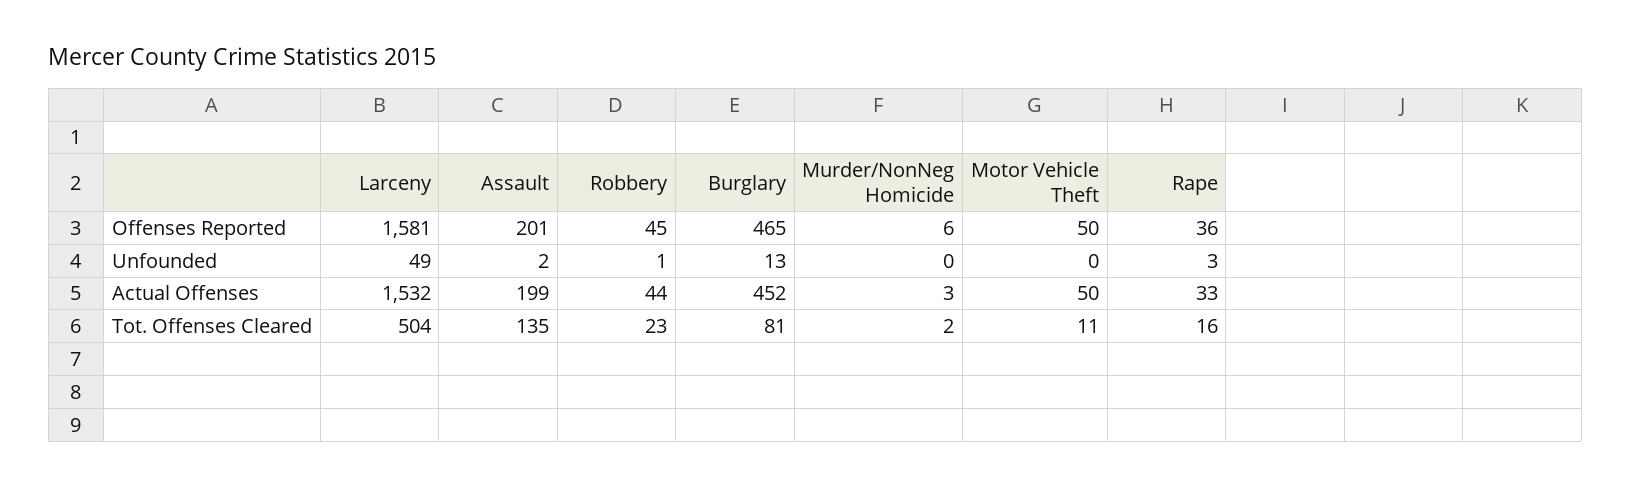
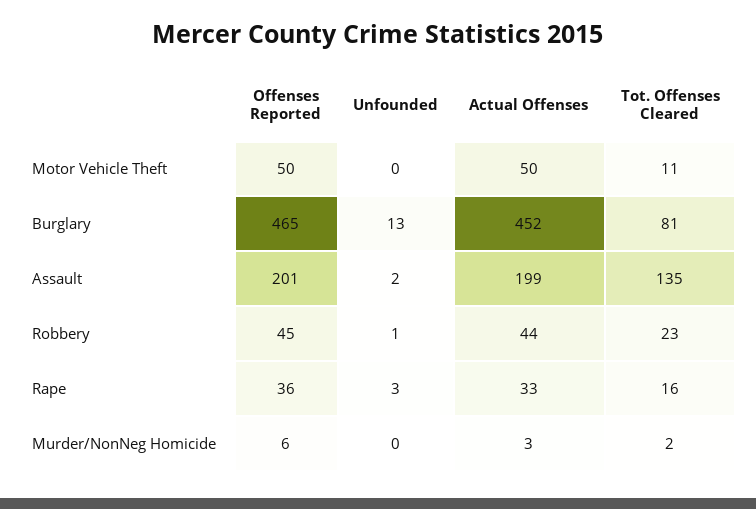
Larceny, Offenses Reported: 1581 -> none
Larceny, Unfounded: 49 -> none
Larceny, Actual Offenses: 1532 -> none
Larceny, Tot. Offenses Cleared: 504 -> none

